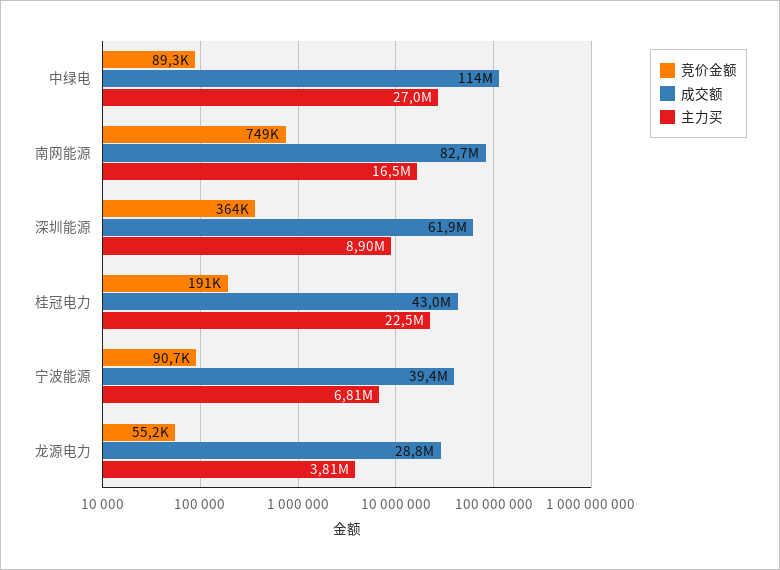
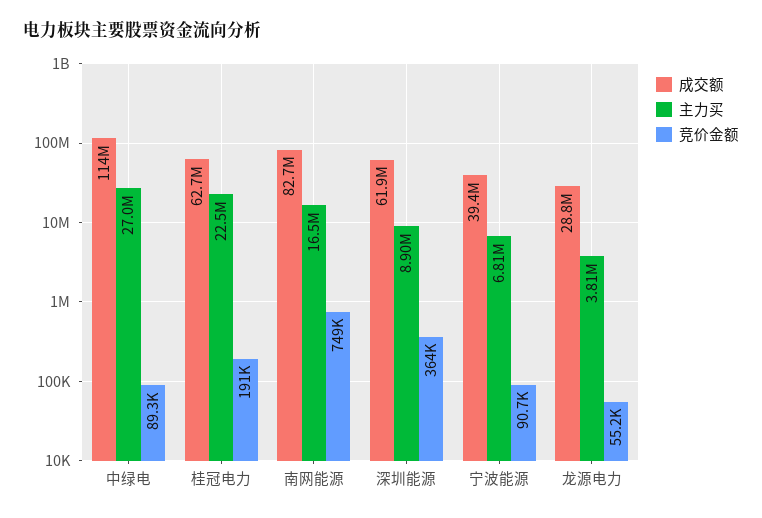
成交额, 桂冠电力: 43000000 -> 62700000

